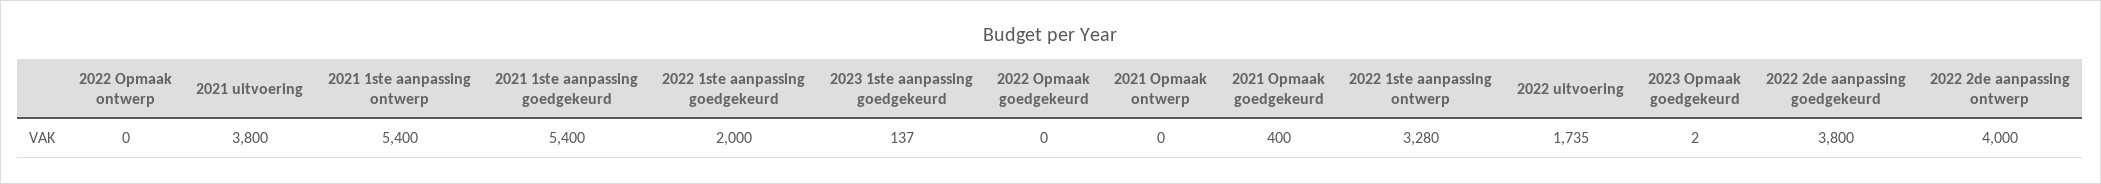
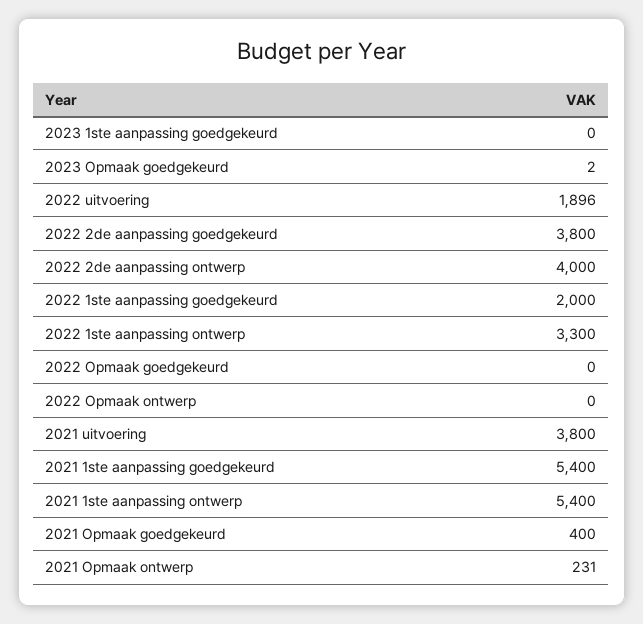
2023 1ste aanpassing goedgekeurd: 137 -> 0
2021 Opmaak ontwerp: 0 -> 231
2022 1ste aanpassing ontwerp: 3280 -> 3300
2022 uitvoering: 1735 -> 1896

